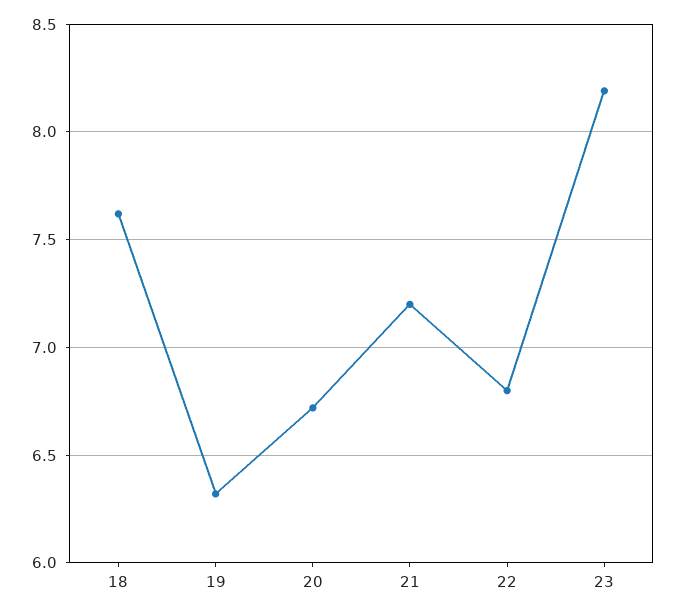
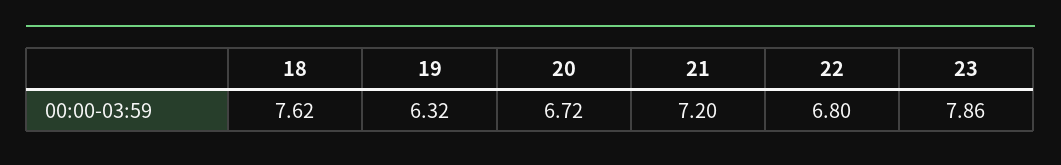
23: 8.2 -> 7.86

